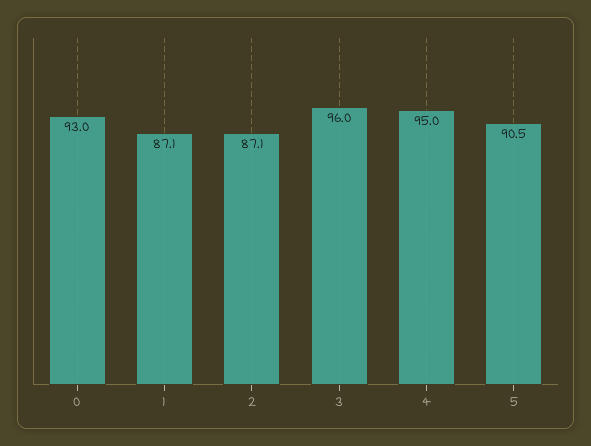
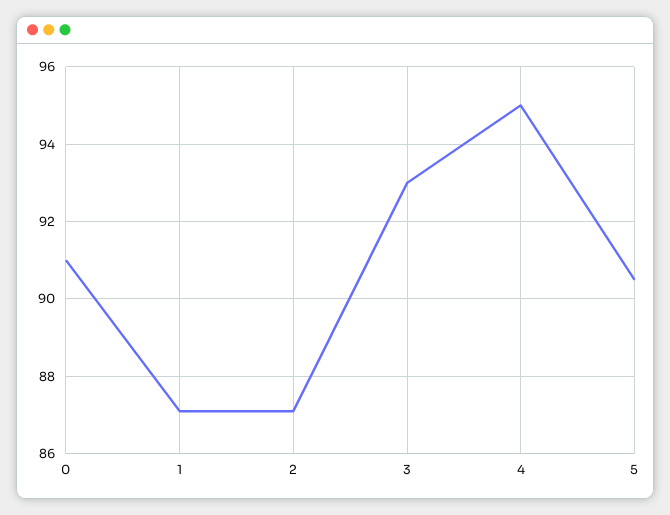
0: 93 -> 91
3: 96 -> 93

